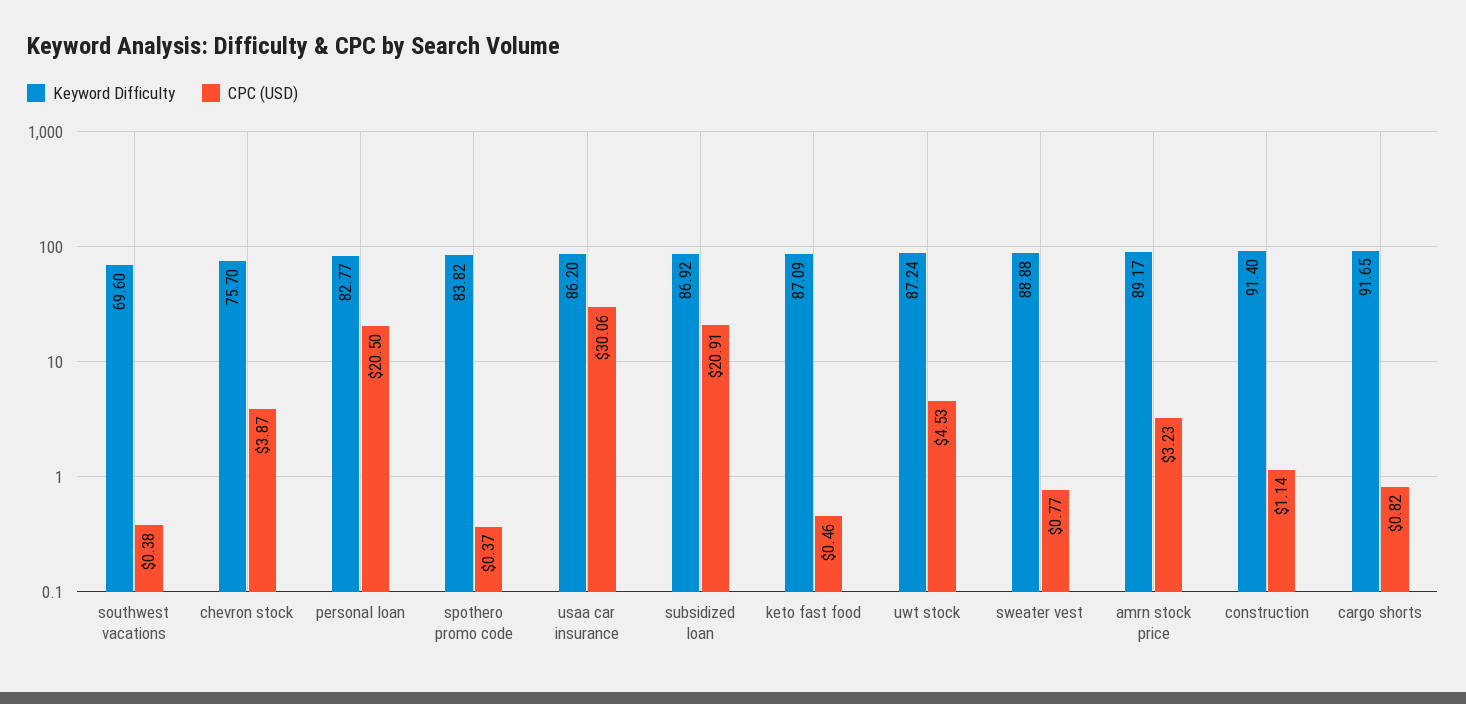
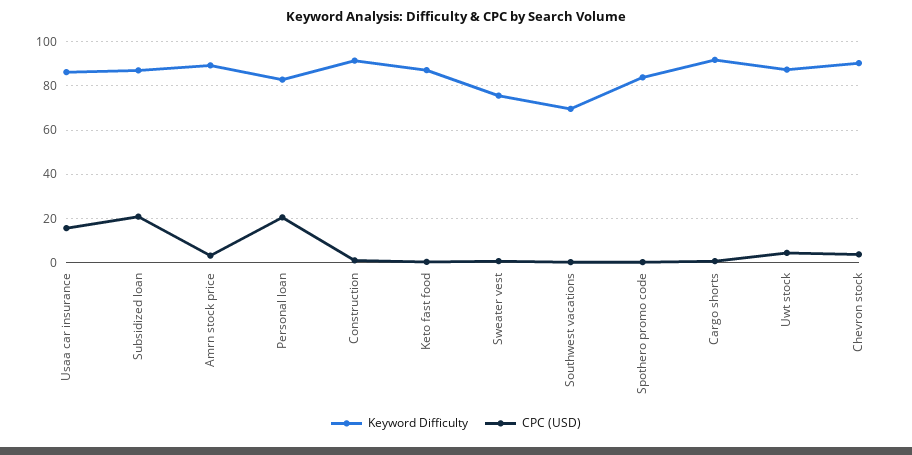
Keyword Difficulty, chevron stock: 75.7 -> 90
CPC (USD), usaa car insurance: 30.06 -> 15
Keyword Difficulty, sweater vest: 88.88 -> 75

